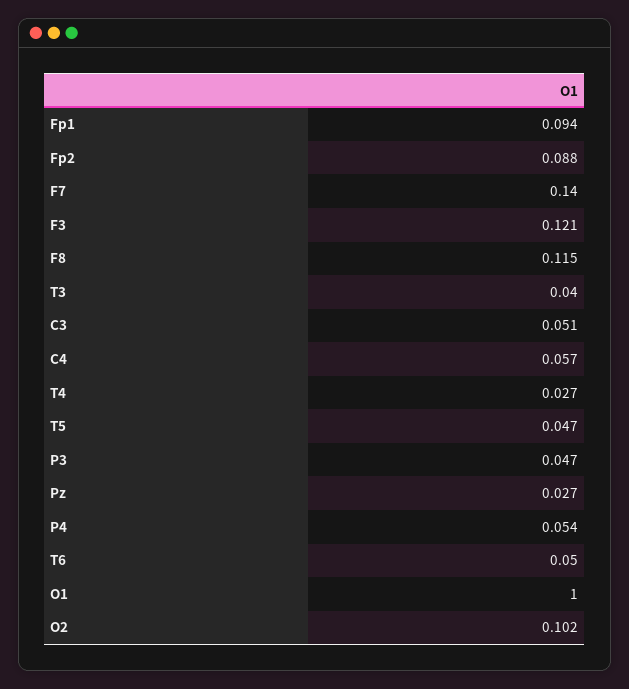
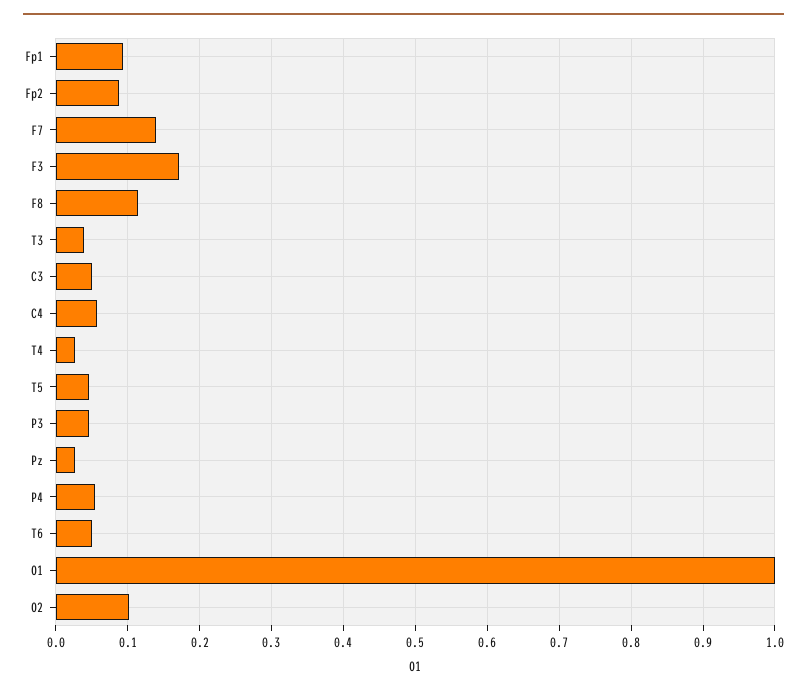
F3: 0.121 -> 0.17

